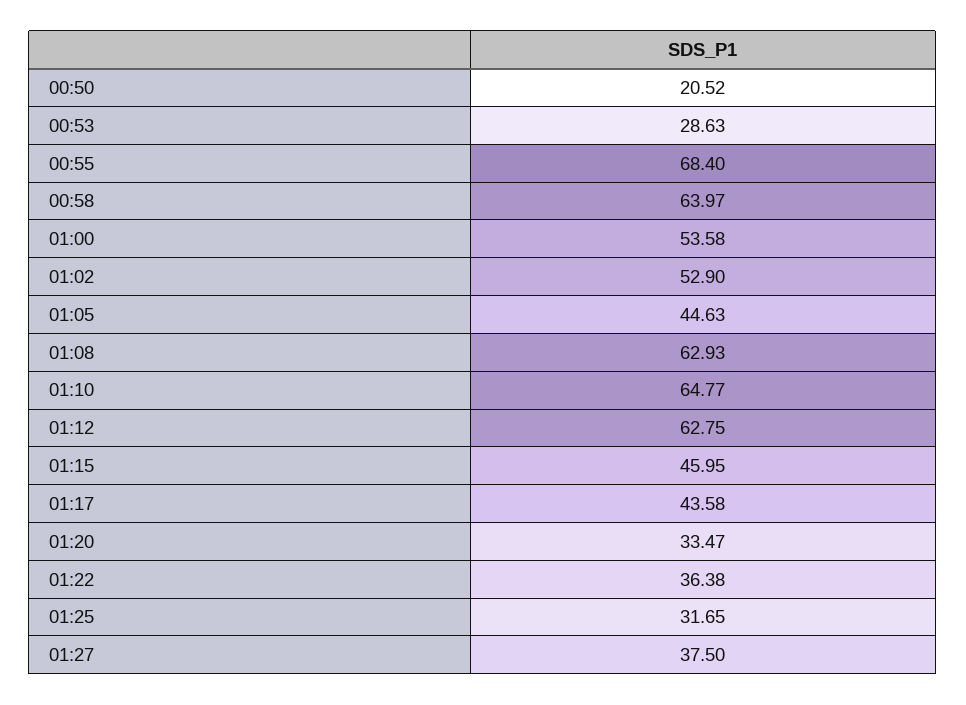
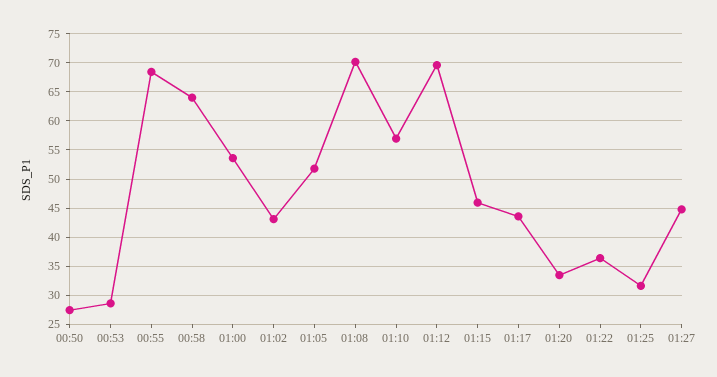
00:50: 20.52 -> 27.5
01:02: 52.9 -> 42.5
01:05: 44.63 -> 52.5
01:08: 62.93 -> 70
01:10: 64.77 -> 57.5
01:12: 62.75 -> 70
01:27: 37.5 -> 45

